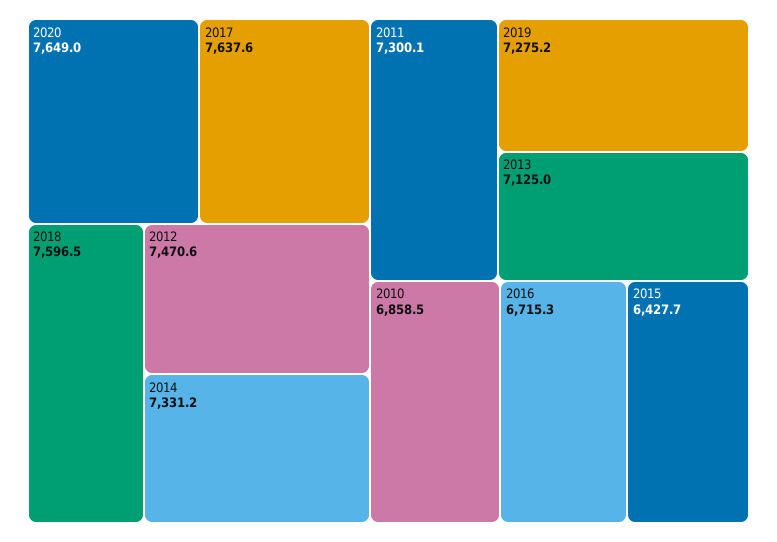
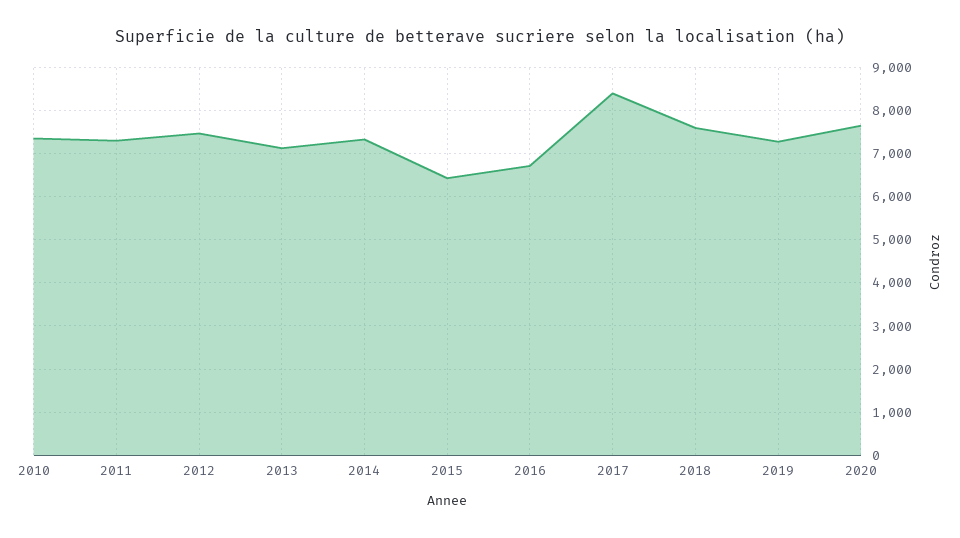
2017: 7637.6 -> 8400
2010: 6858.5 -> 7400

